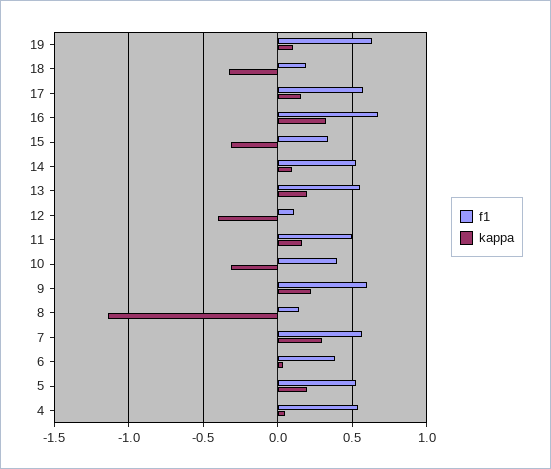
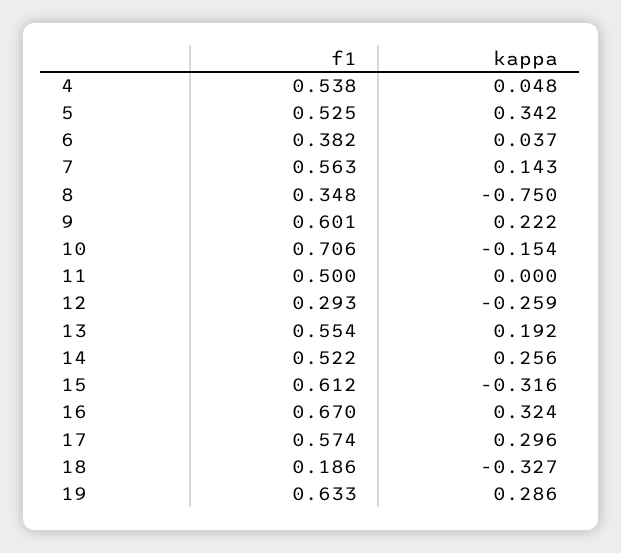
kappa, 19: 0.1 -> 0.286
kappa, 17: 0.15 -> 0.296
f1, 15: 0.35 -> 0.612
kappa, 14: 0.1 -> 0.256
f1, 12: 0.1 -> 0.293
kappa, 12: -0.4 -> -0.259
kappa, 11: 0.15 -> 0
f1, 10: 0.4 -> 0.706
kappa, 10: -0.3 -> -0.154
f1, 8: 0.15 -> 0.348
kappa, 8: -1.15 -> -0.75
kappa, 7: 0.3 -> 0.143
kappa, 5: 0.2 -> 0.342

